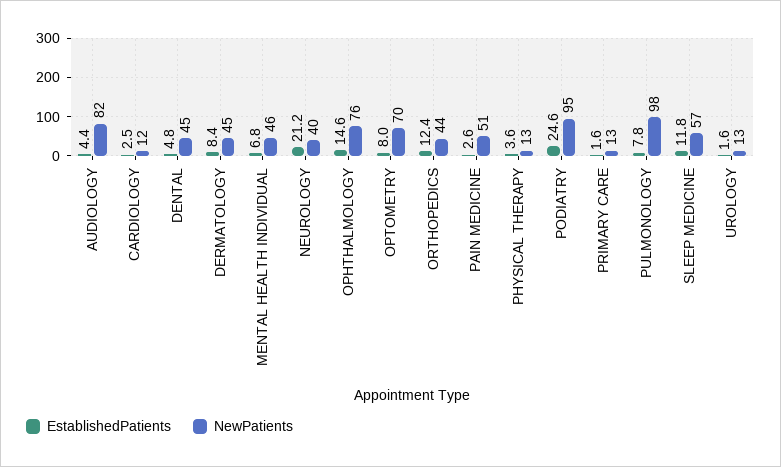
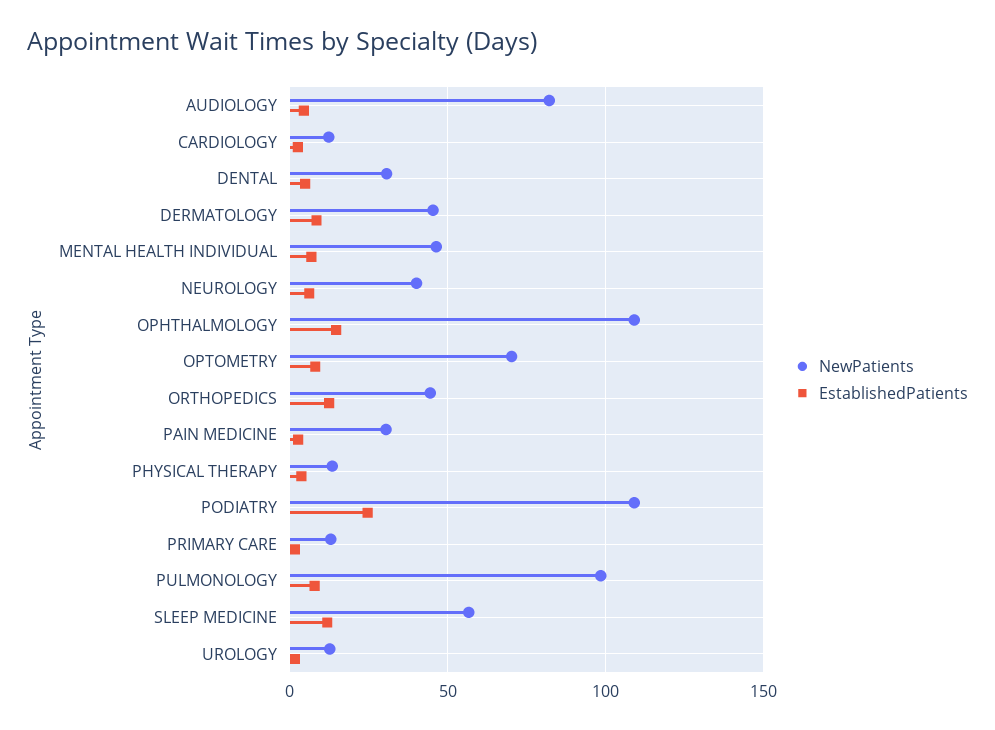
NewPatients, DENTAL: 45 -> 30
EstablishedPatients, NEUROLOGY: 21.2 -> 5
NewPatients, OPHTHALMOLOGY: 76 -> 110
NewPatients, PAIN MEDICINE: 51 -> 30
NewPatients, PODIATRY: 95 -> 110

